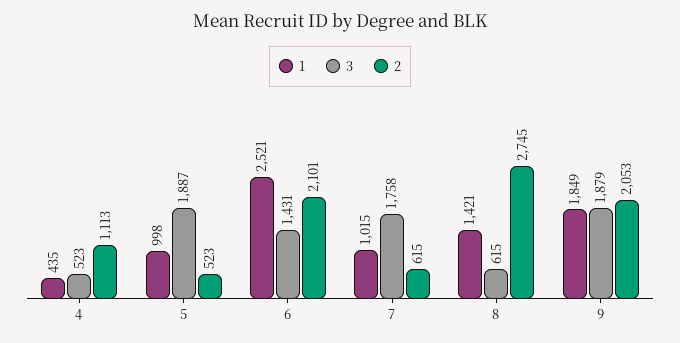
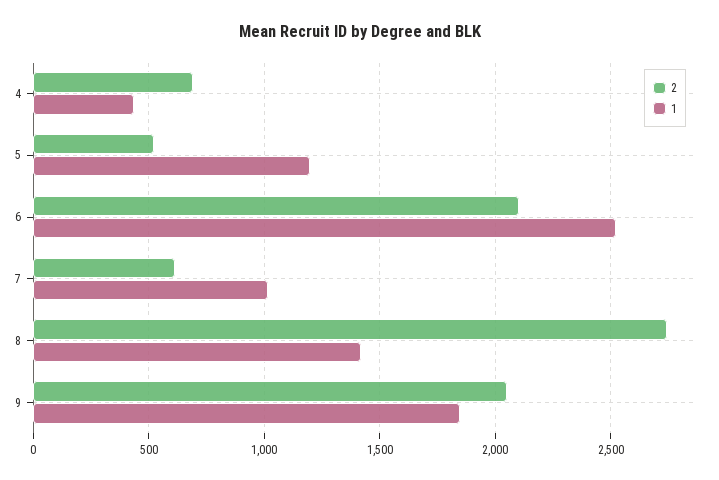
3, 4: 523 -> none
2, 4: 1113 -> 700
1, 5: 998 -> 1200
3, 5: 1887 -> none
3, 6: 1431 -> none
3, 7: 1758 -> none
3, 8: 615 -> none
3, 9: 1879 -> none

